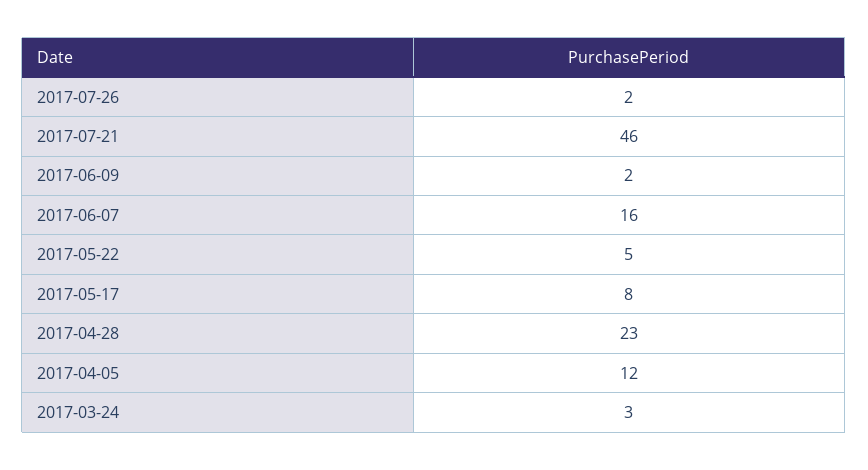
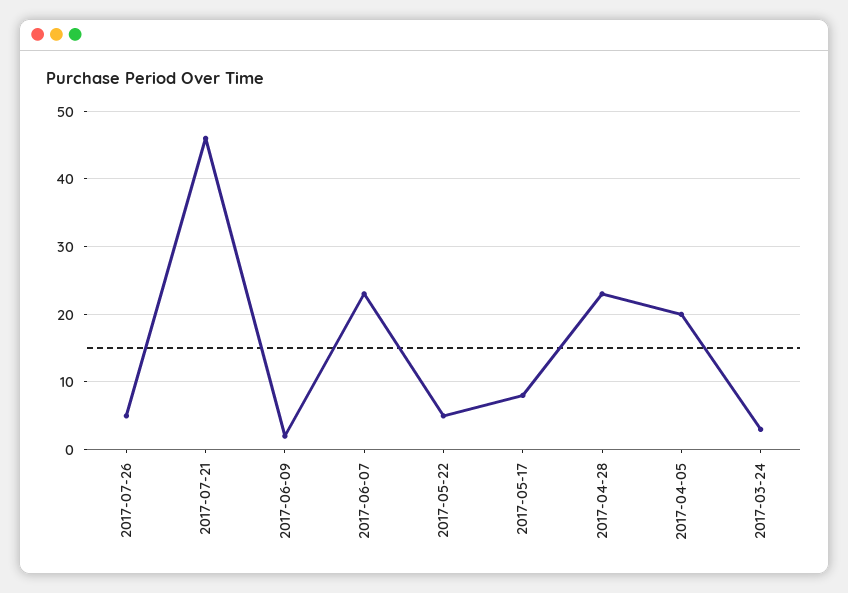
2017-07-26: 2 -> 5
2017-06-07: 16 -> 23
2017-04-05: 12 -> 20

